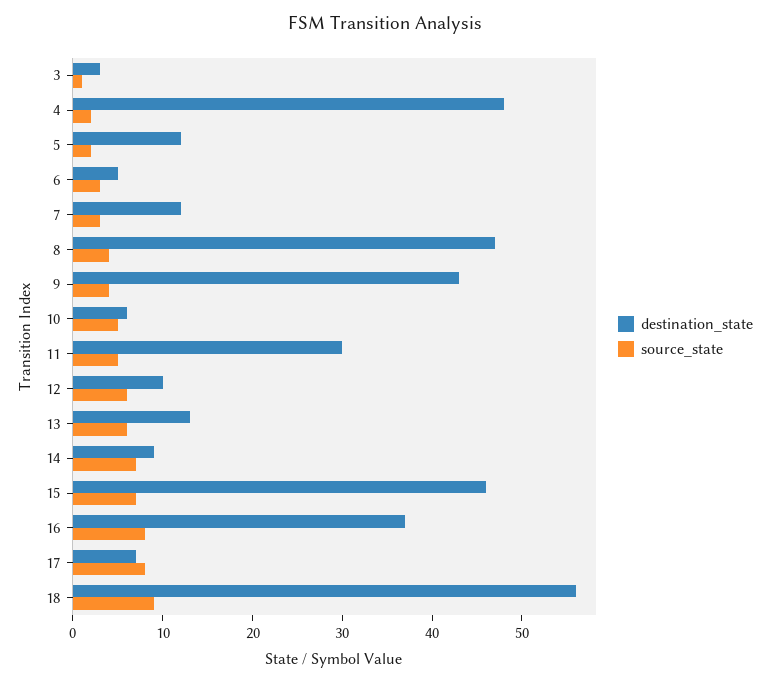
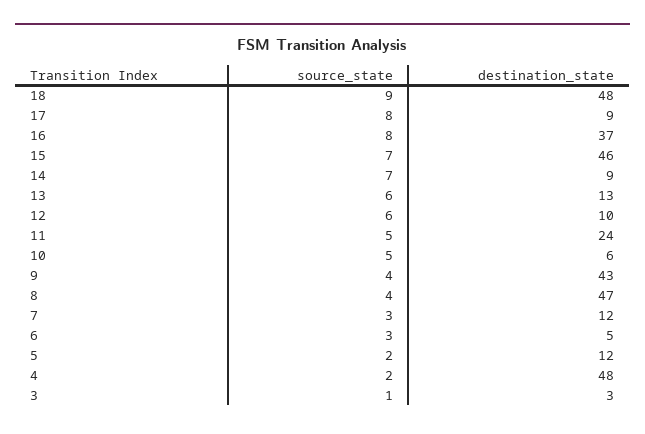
destination_state, 11: 30 -> 24
destination_state, 17: 7 -> 9
destination_state, 18: 56 -> 48

